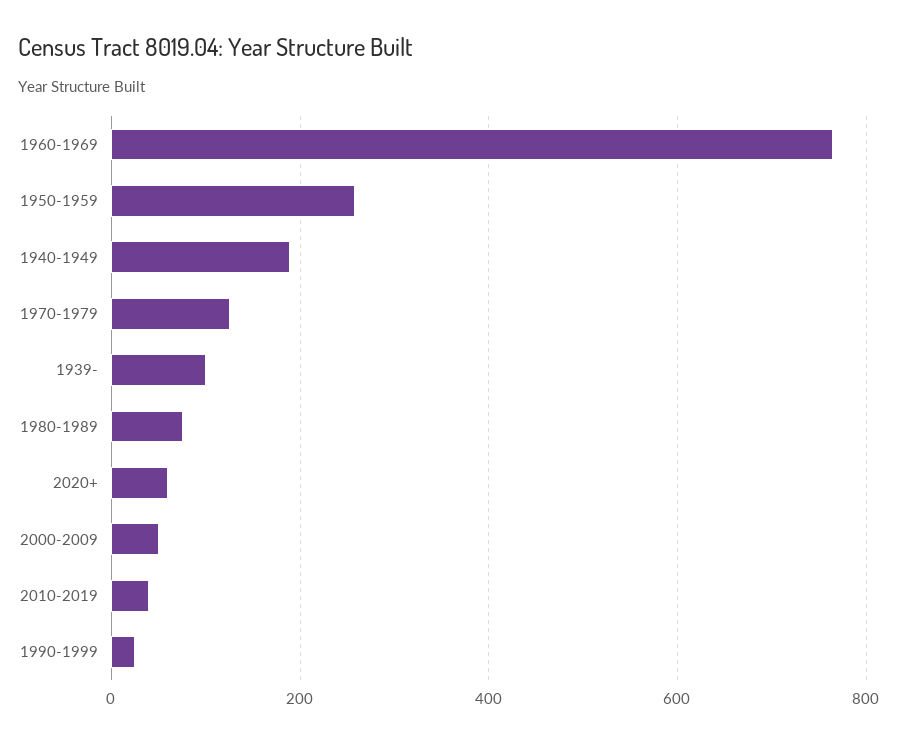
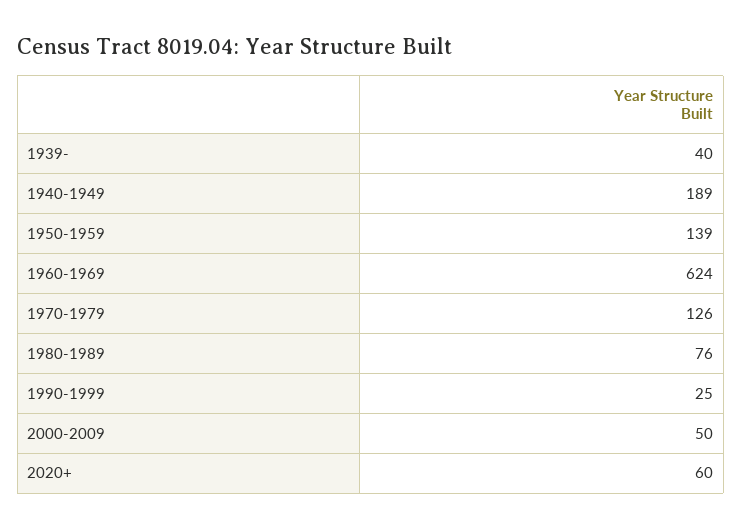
1960-1969: 760 -> 624
1950-1959: 260 -> 139
1939-: 100 -> 40
2010-2019: 40 -> none

